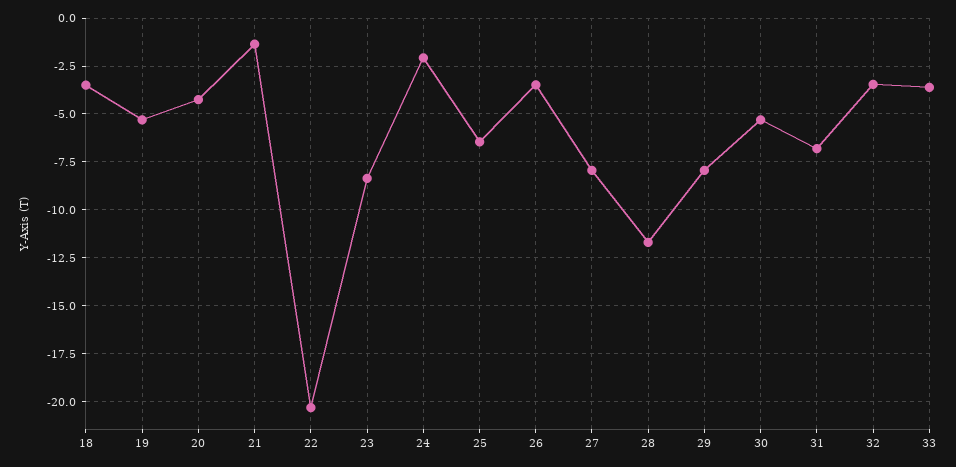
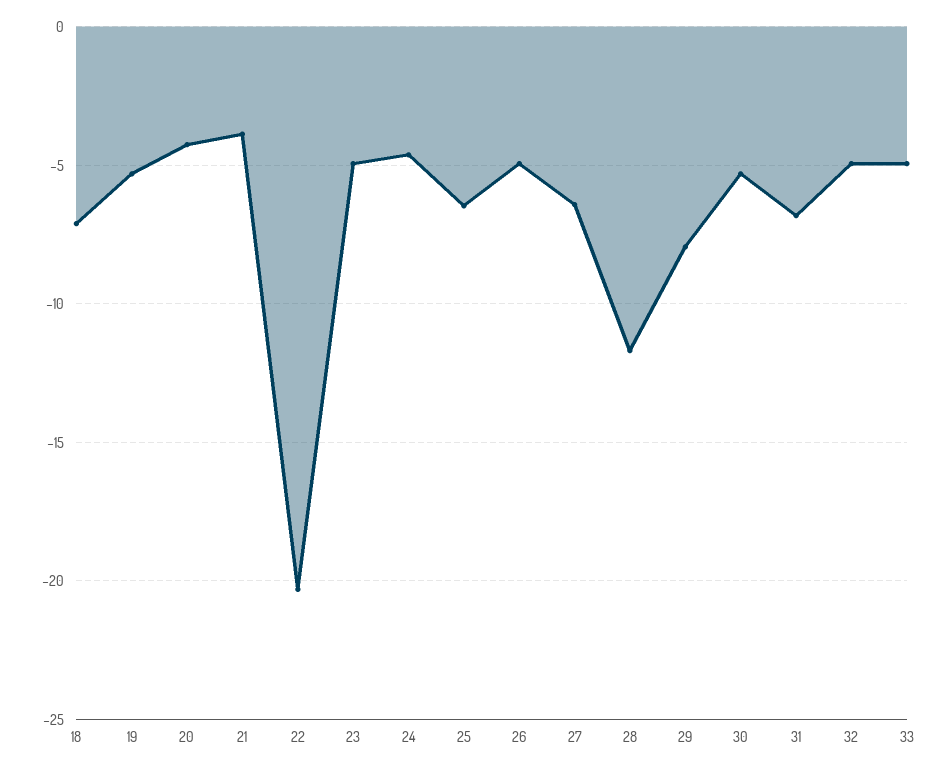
18: -3.5 -> -7
21: -1.5 -> -4
23: -8.5 -> -5
24: -2 -> -4.5
26: -3.5 -> -5
27: -8 -> -6.5
32: -3.5 -> -5
33: -3.5 -> -5

